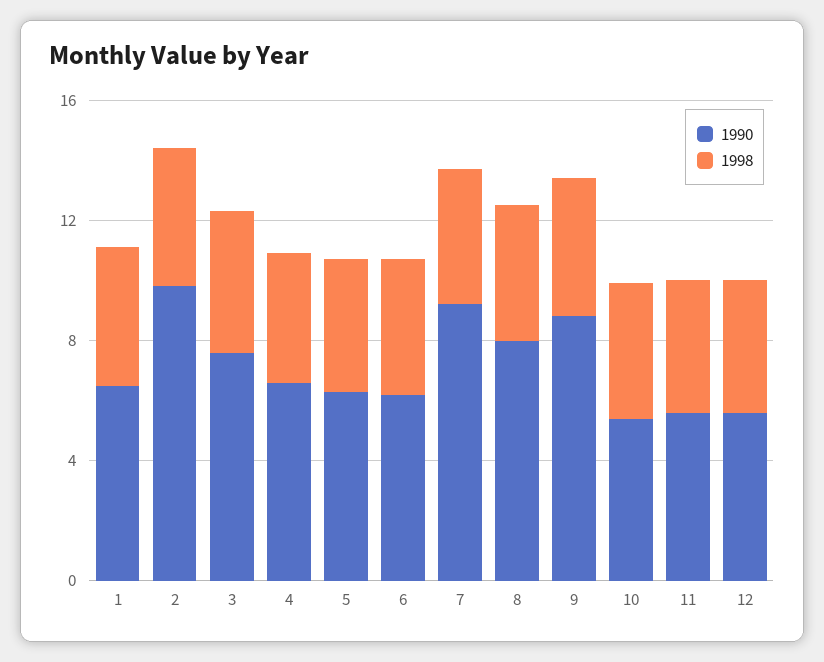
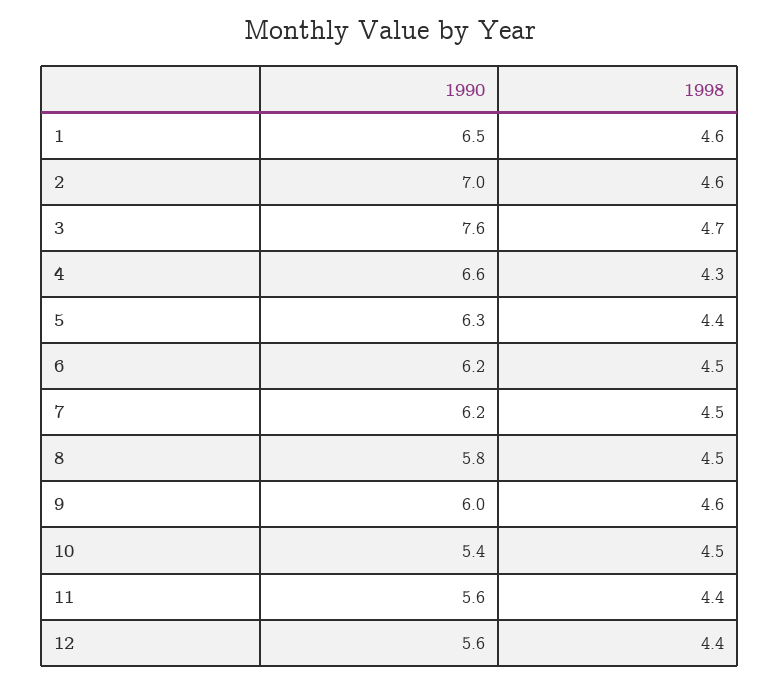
1990, 2: 10 -> 7
1990, 7: 9 -> 6.2
1990, 8: 8 -> 5.8
1990, 9: 9 -> 6

